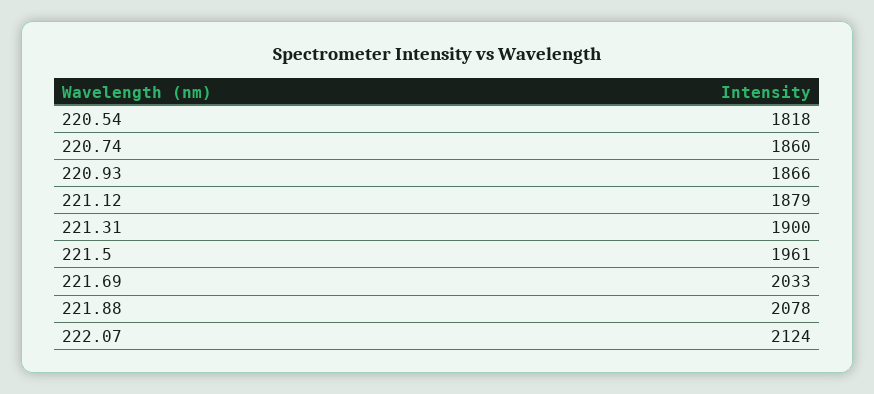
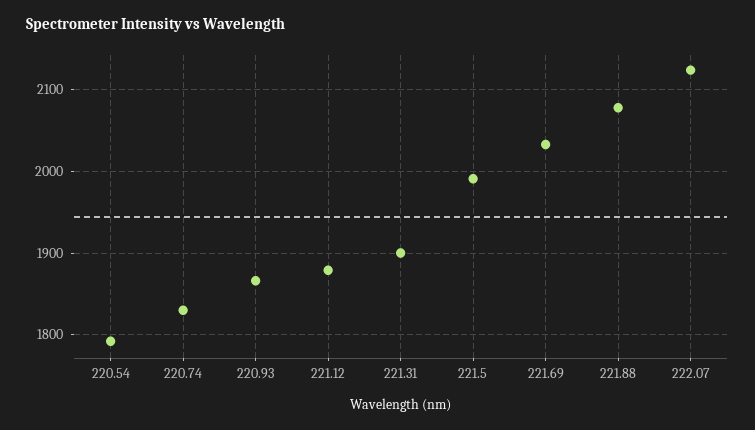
220.54: 1818 -> 1790
220.74: 1860 -> 1830
221.5: 1961 -> 1990

